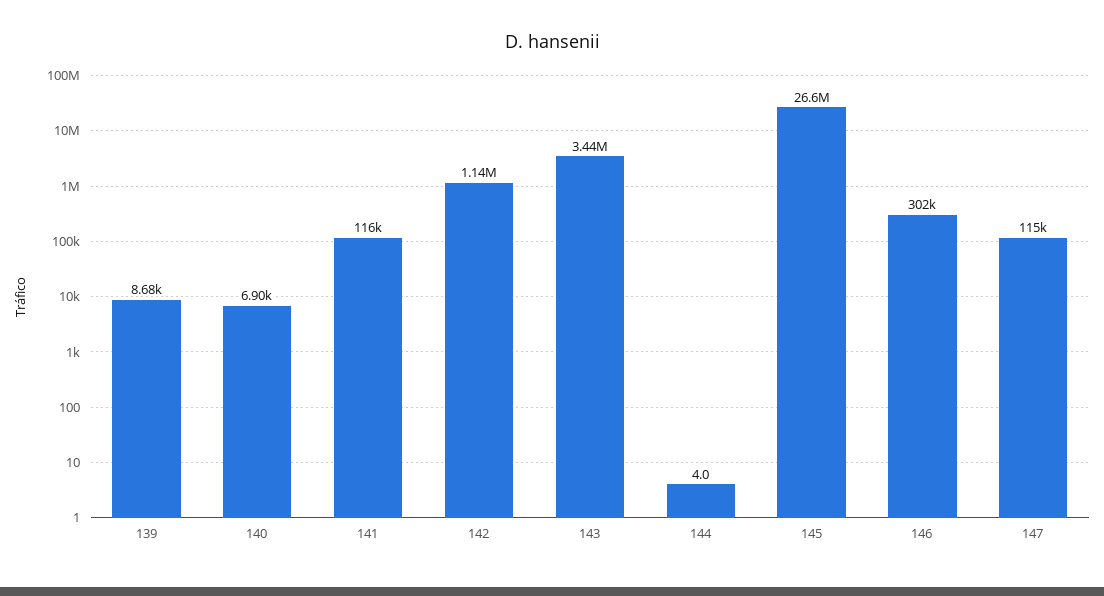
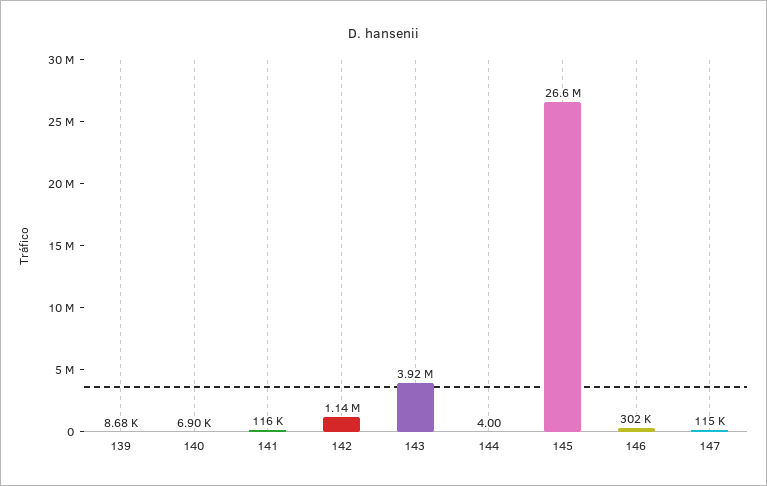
143: 3440000 -> 3920000

